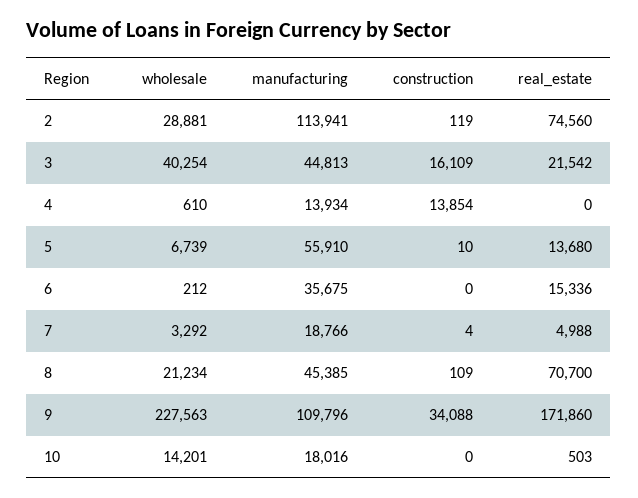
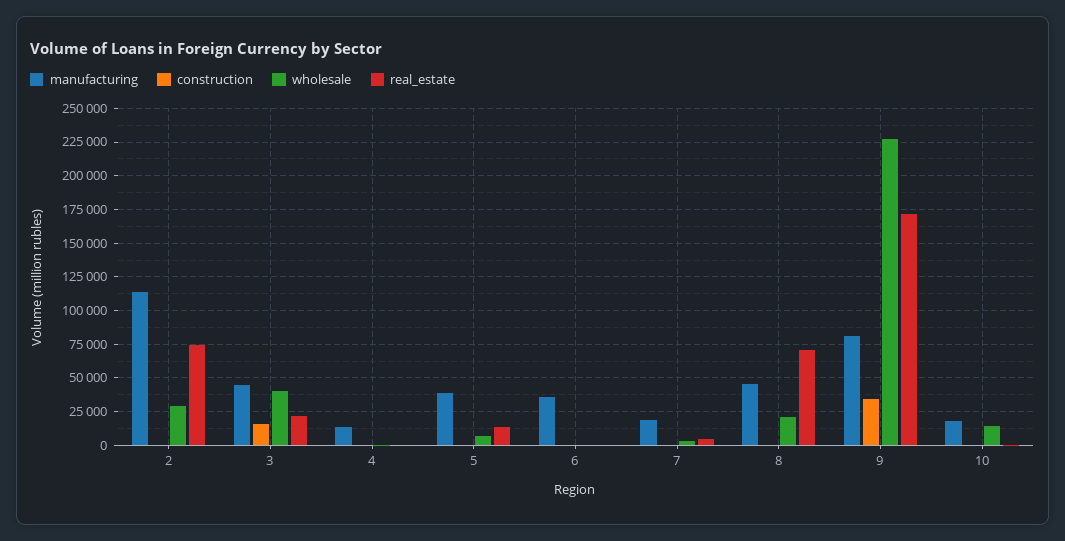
construction, 4: 13854 -> 0
manufacturing, 5: 55910 -> 40000
real_estate, 6: 15336 -> 0
manufacturing, 9: 109796 -> 80000

